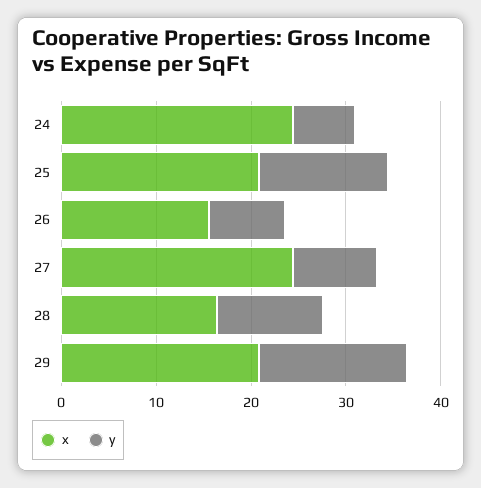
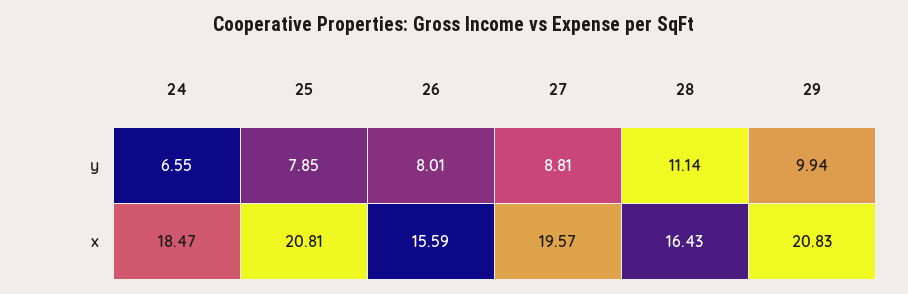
x, 24: 24 -> 18.47
y, 25: 14 -> 7.85
x, 27: 24 -> 19.57
y, 29: 16 -> 9.94

